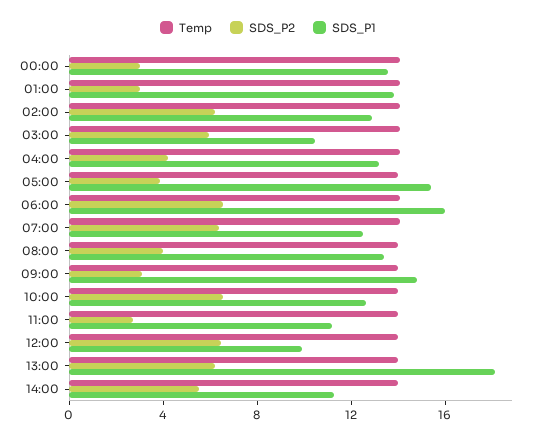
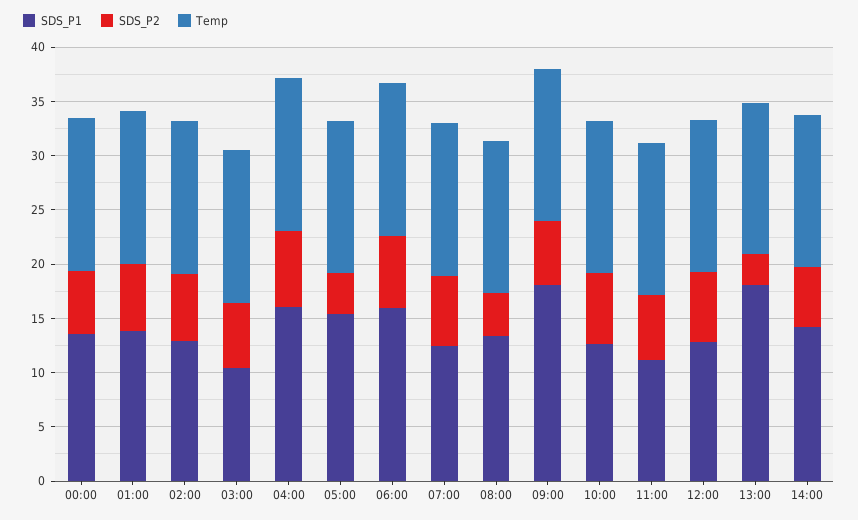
SDS_P2, 00:00: 3 -> 6
SDS_P2, 01:00: 3 -> 6
SDS_P2, 04:00: 4 -> 7
SDS_P1, 04:00: 13 -> 16
SDS_P2, 09:00: 3 -> 6
SDS_P1, 09:00: 15 -> 18
SDS_P2, 11:00: 3 -> 6
SDS_P1, 12:00: 10 -> 13
SDS_P2, 13:00: 6 -> 3
SDS_P1, 14:00: 11 -> 14

